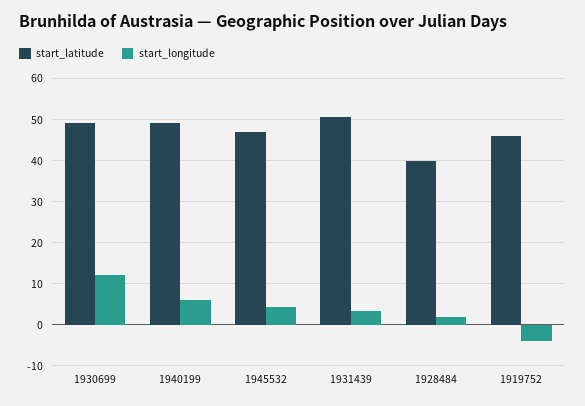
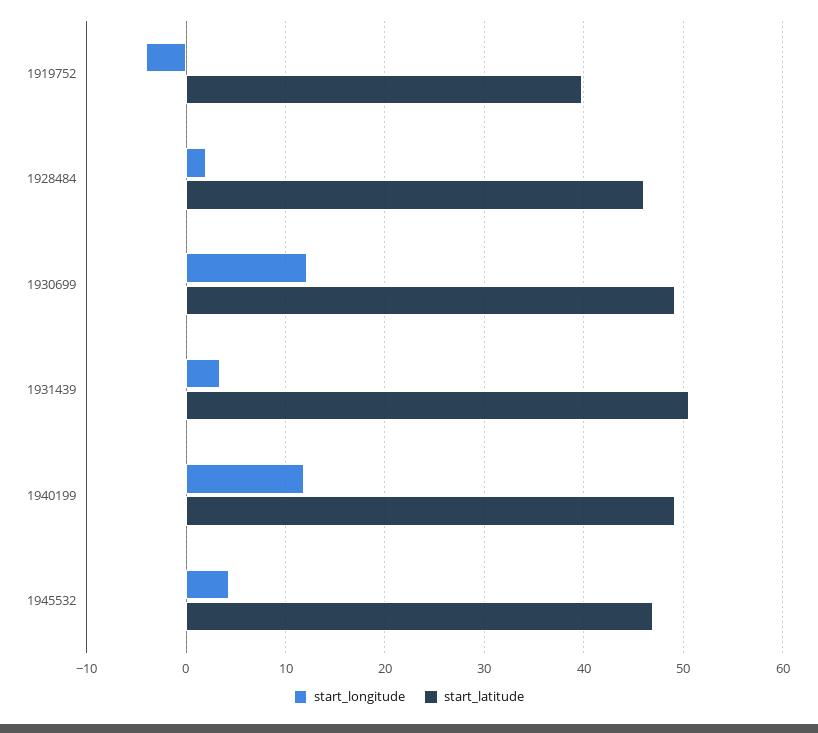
start_longitude, 1940199: 6 -> 12
start_latitude, 1928484: 40 -> 46
start_latitude, 1919752: 46 -> 40

